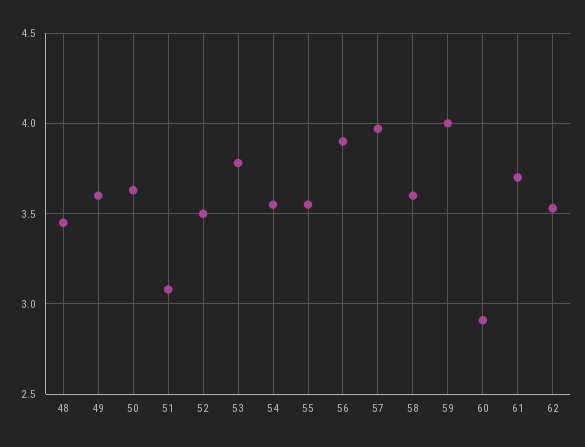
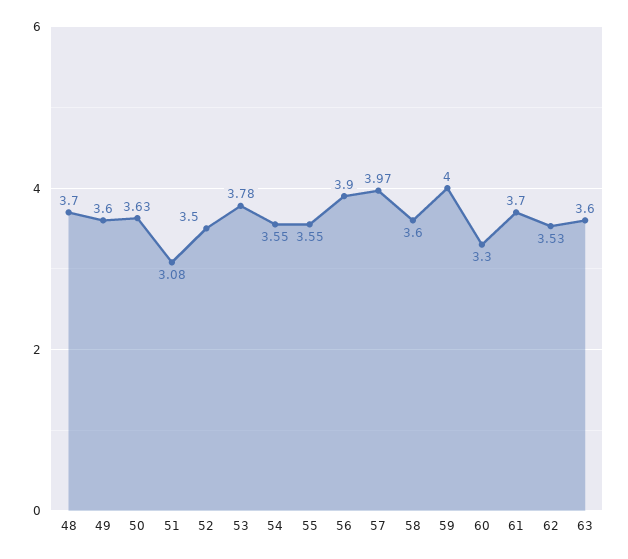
48: 3.45 -> 3.7
60: 2.9 -> 3.3
63: none -> 3.6

